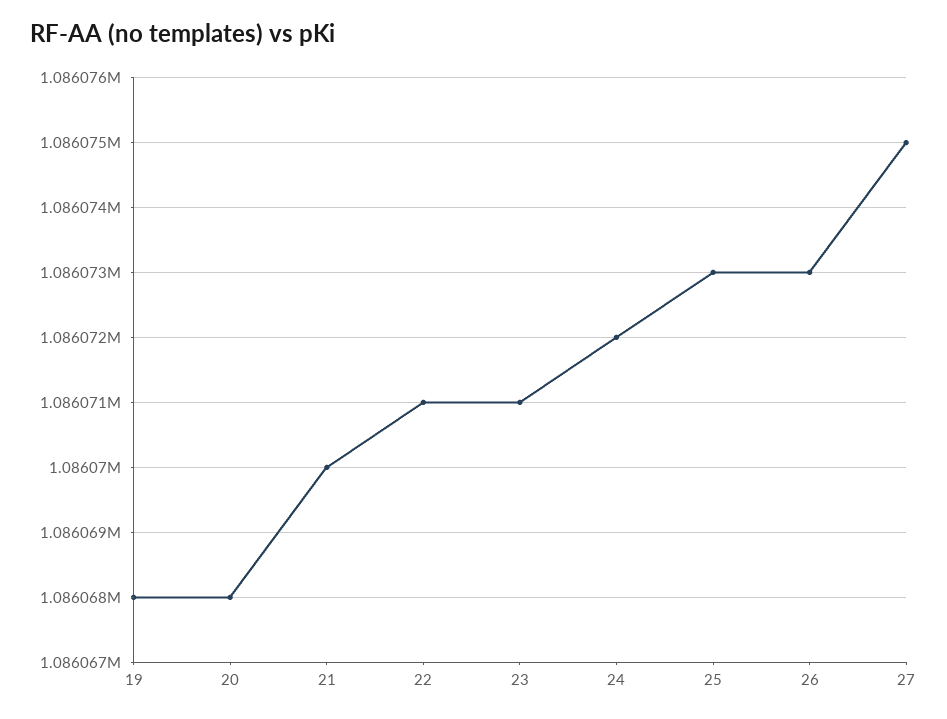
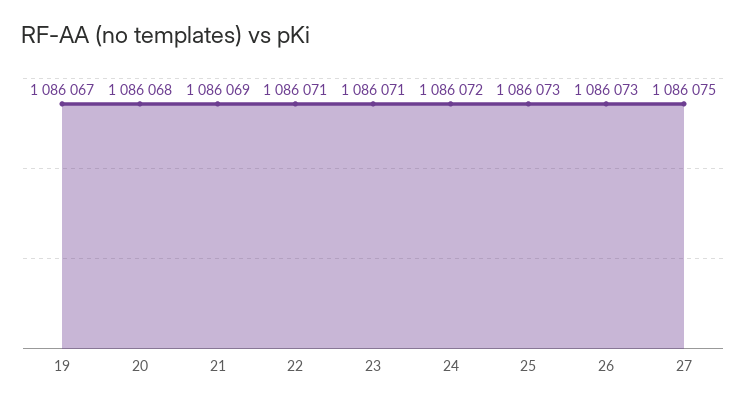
19: 1086068 -> 1086067
21: 1086070 -> 1086069

